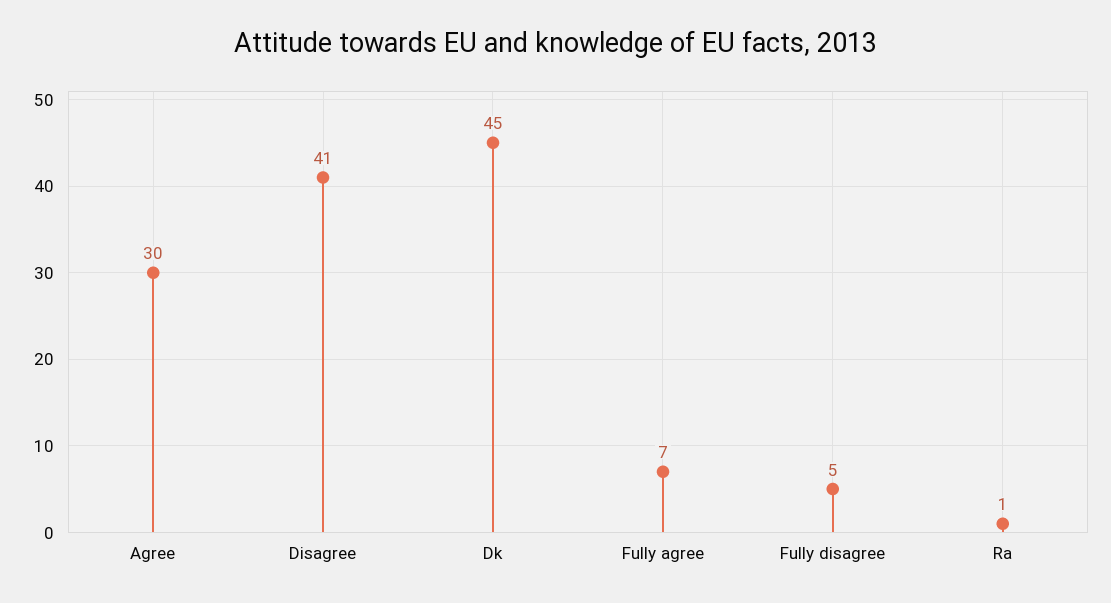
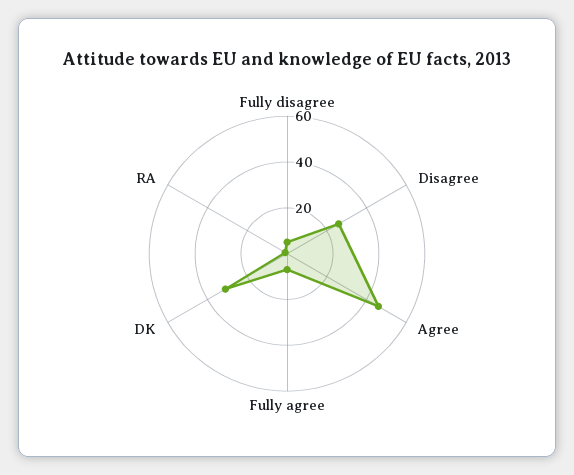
Agree: 30 -> 45
Disagree: 41 -> 25
Dk: 45 -> 30

